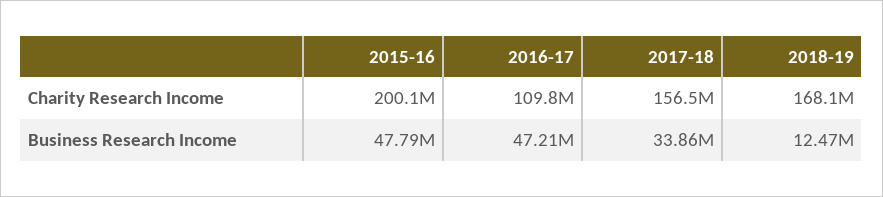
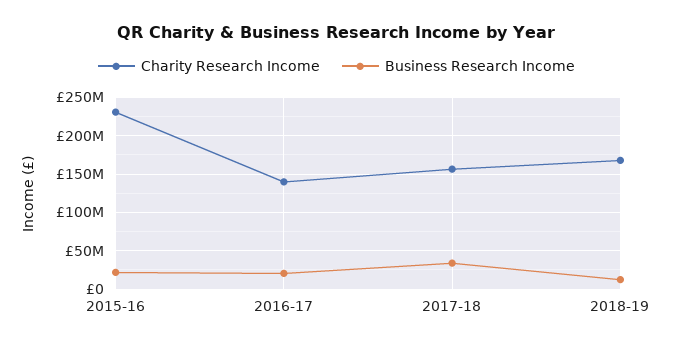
Charity Research Income, 2015-16: 200100000 -> 230000000
Charity Research Income, 2016-17: 109800000 -> 140000000
Business Research Income, 2015-16: 47790000 -> 20000000
Business Research Income, 2016-17: 47210000 -> 20000000

